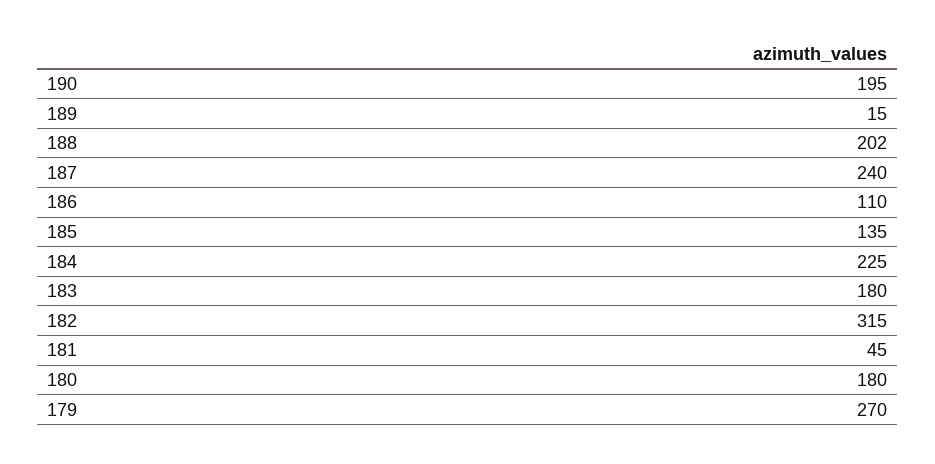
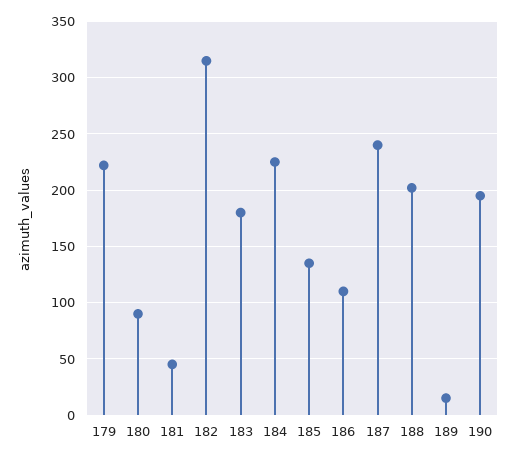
180: 180 -> 90
179: 270 -> 220

